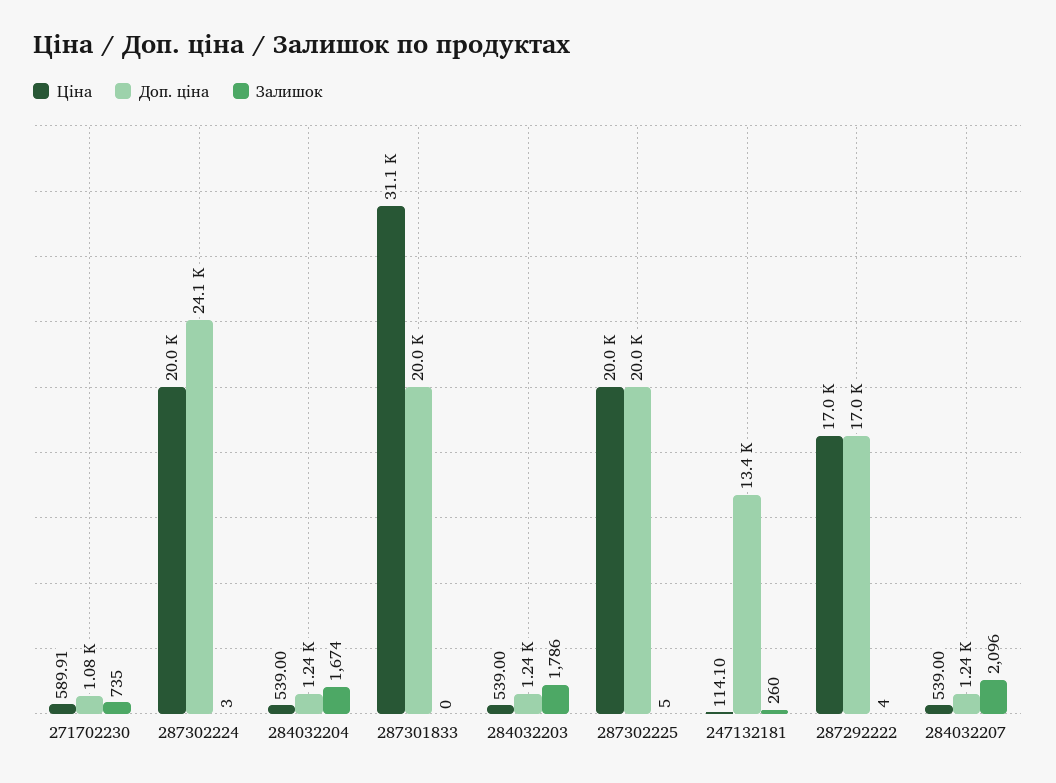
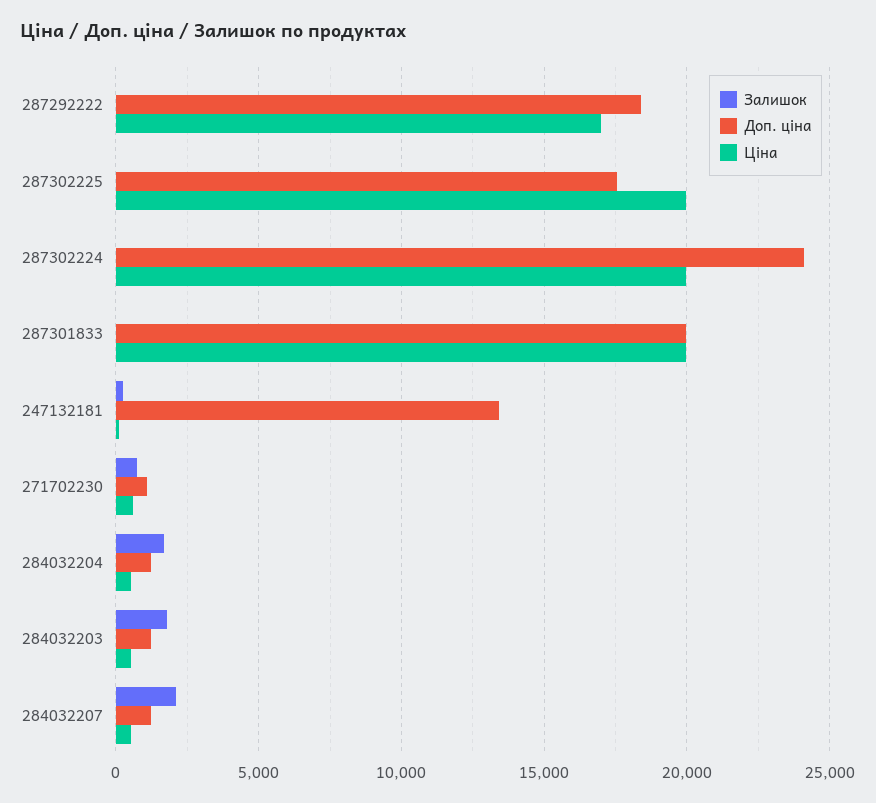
Ціна, 287301833: 31100 -> 20000
Доп. ціна, 287302225: 20000 -> 17500
Доп. ціна, 287292222: 17000 -> 18500

